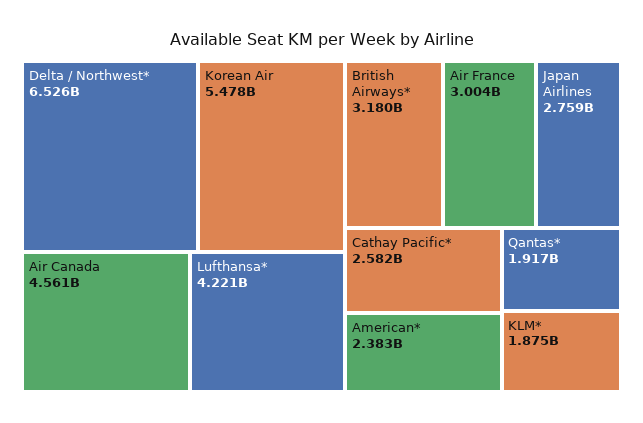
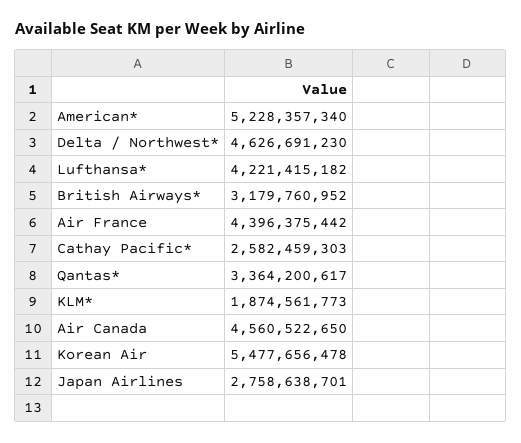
Delta / Northwest*: 6526000000 -> 4626691230
Air France: 3004000000 -> 4396375442
American*: 2383000000 -> 5228357340
Qantas*: 1917000000 -> 3364200617

